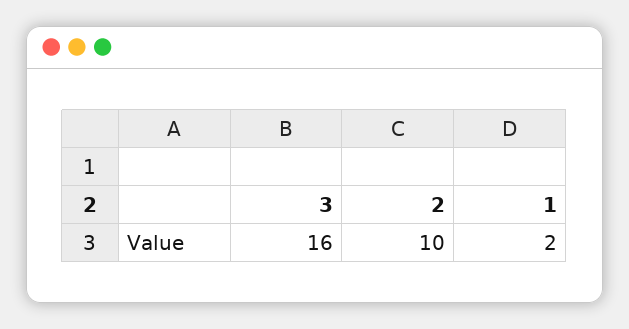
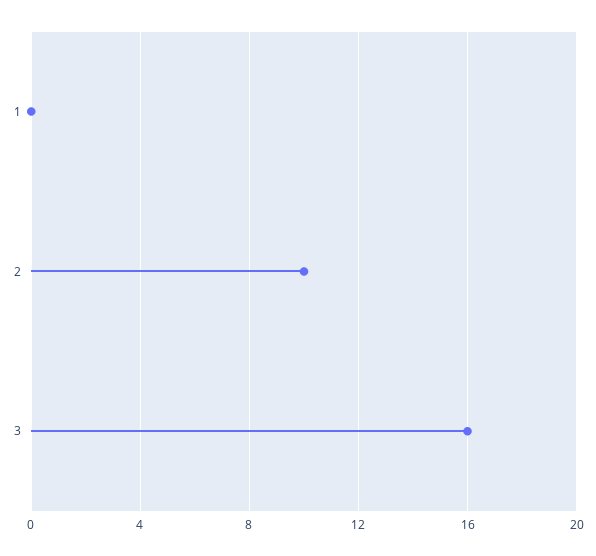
1: 2 -> 0

